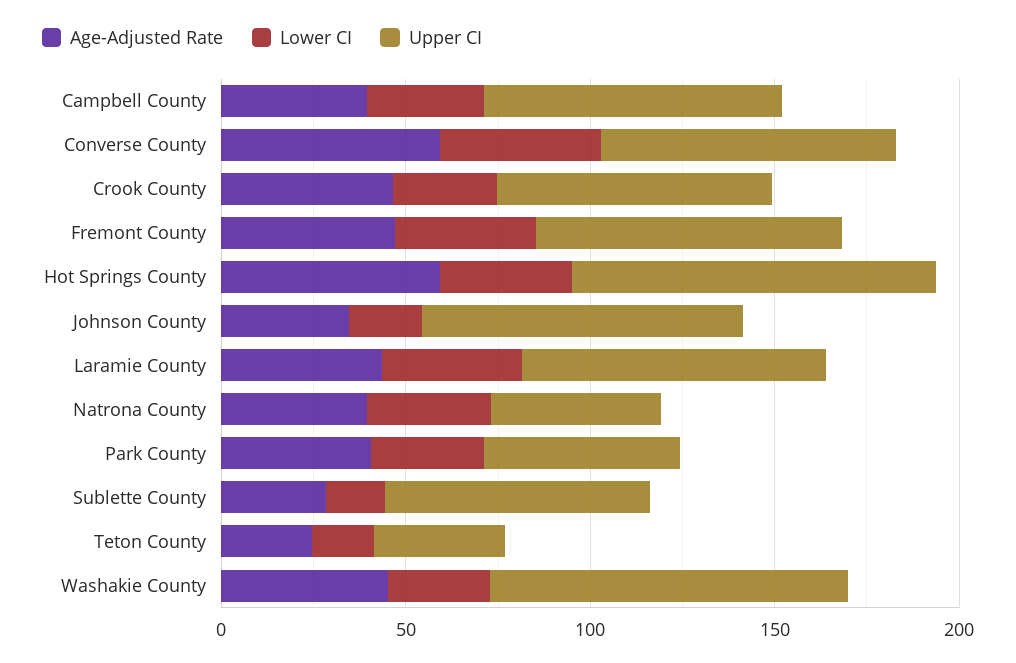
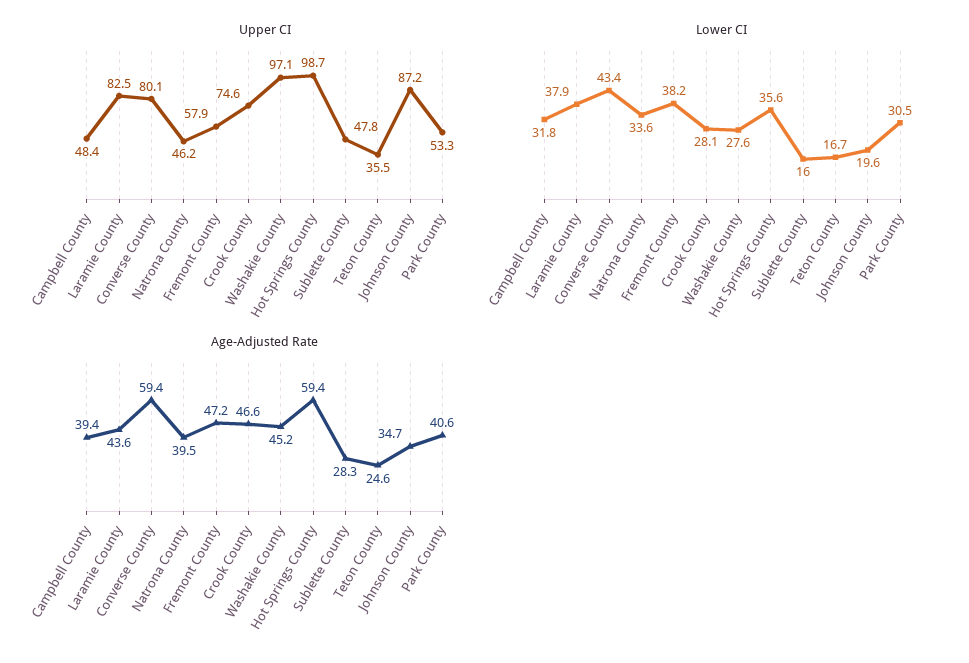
Upper CI, Campbell County: 80 -> 48.4
Upper CI, Fremont County: 80 -> 57.9
Upper CI, Sublette County: 70 -> 47.8

